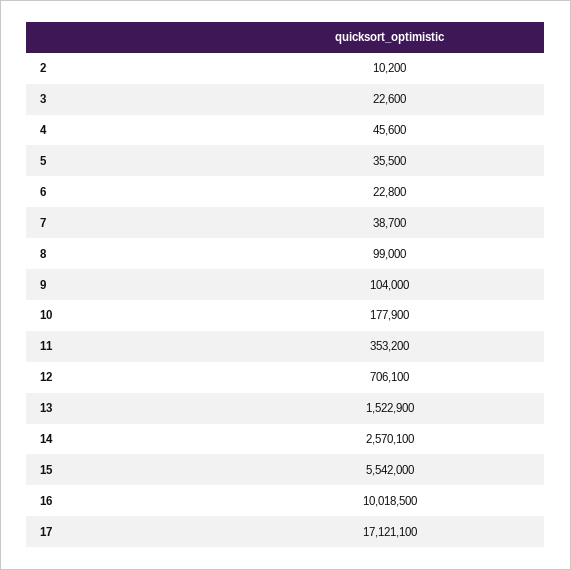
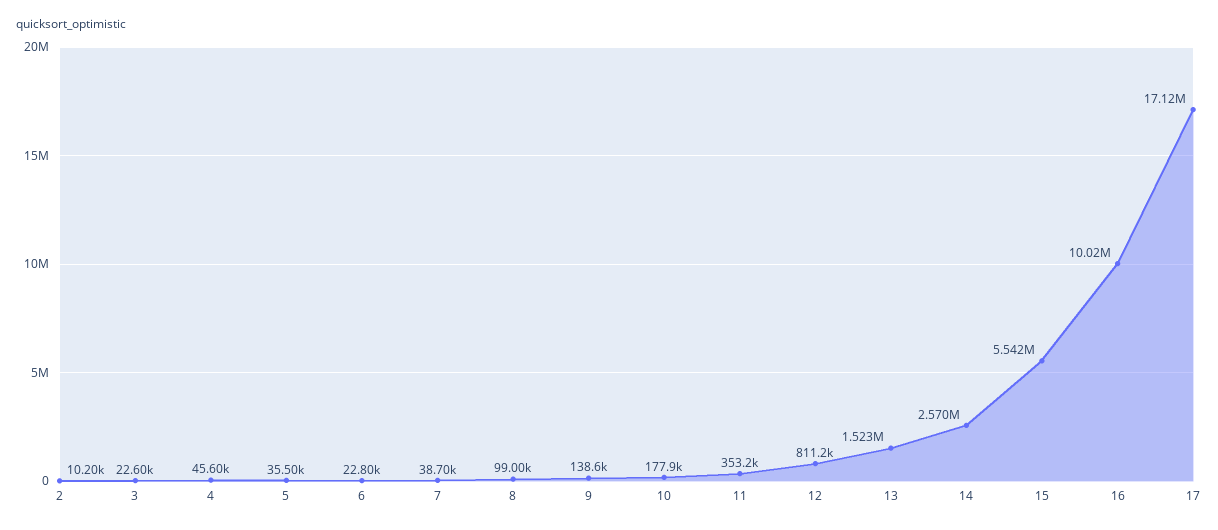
9: 104000 -> 138600
12: 706100 -> 811200

